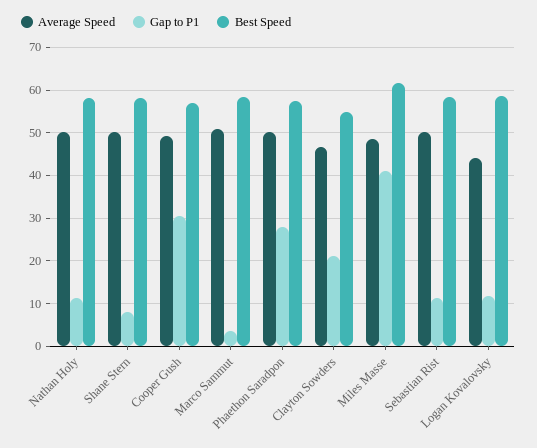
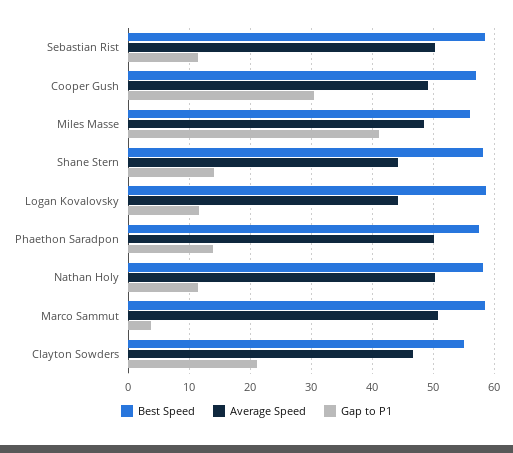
Average Speed, Shane Stern: 50 -> 44
Gap to P1, Shane Stern: 8 -> 14
Gap to P1, Phaethon Saradpon: 28 -> 14
Best Speed, Miles Masse: 62 -> 56

